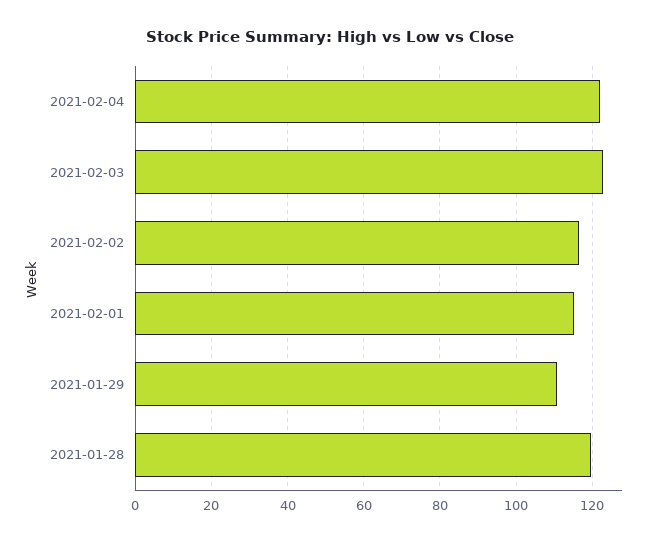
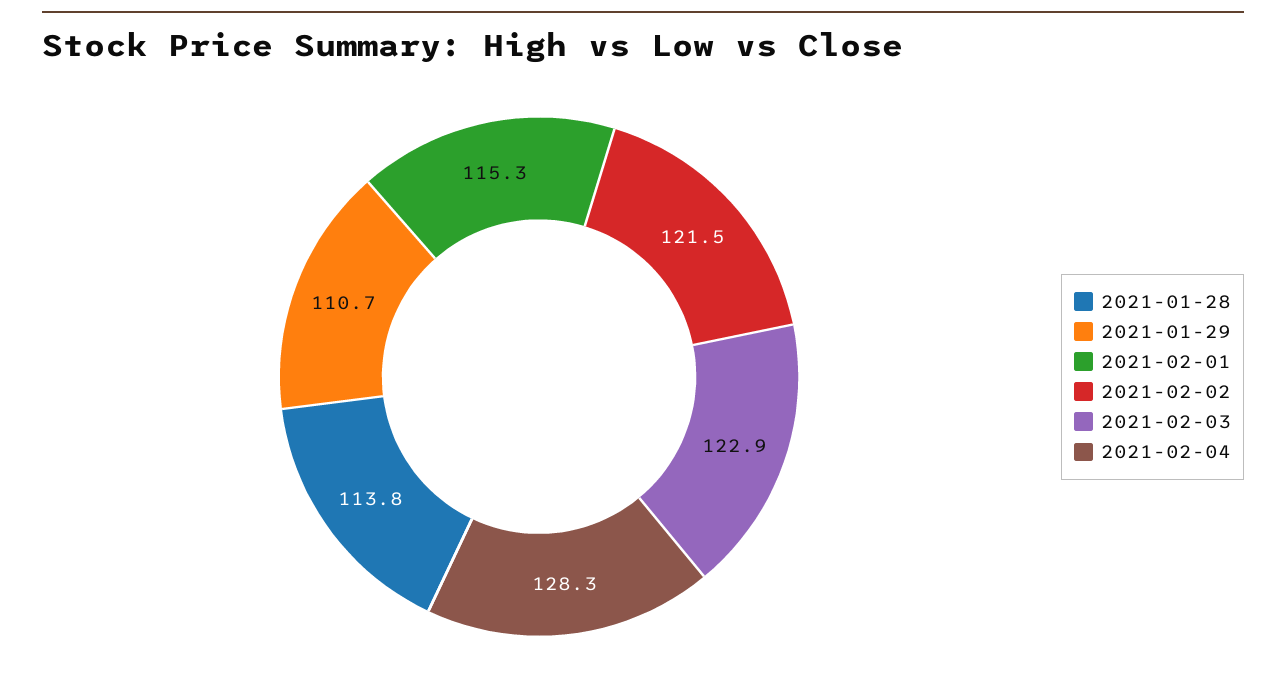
2021-02-04: 122 -> 128.3
2021-02-02: 116 -> 121.5
2021-01-28: 120 -> 113.8

